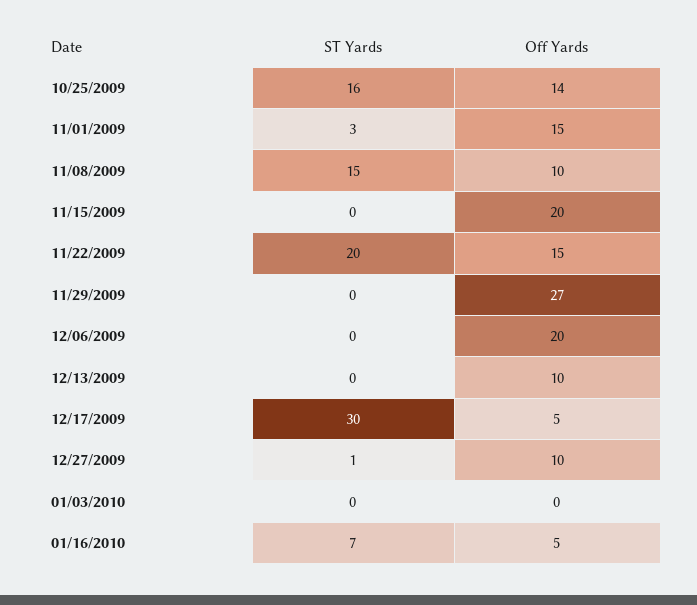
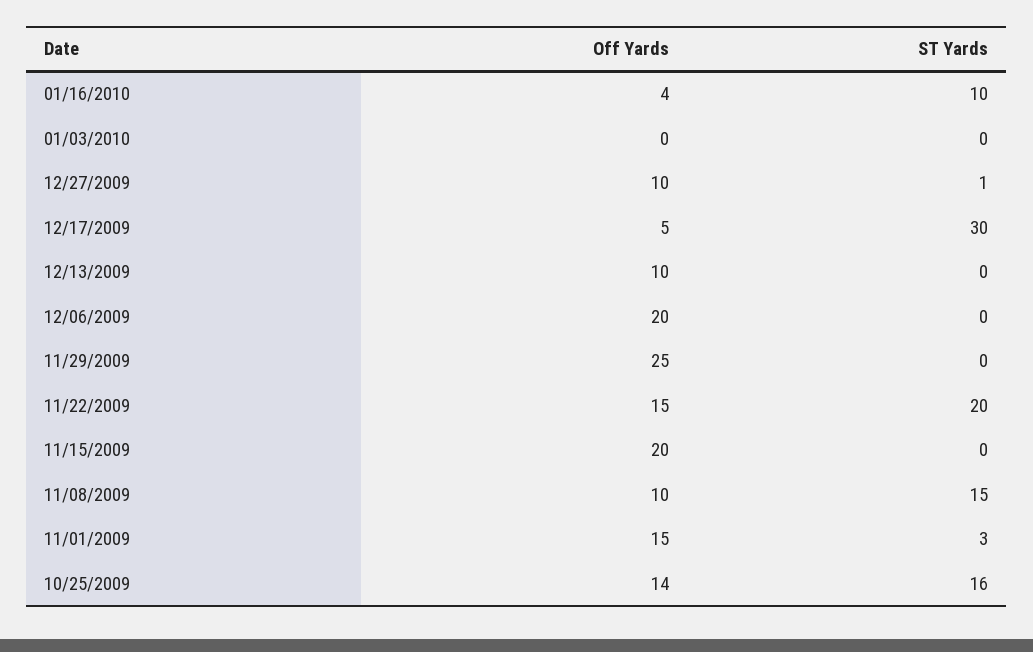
Off Yards, 11/29/2009: 27 -> 25
ST Yards, 01/16/2010: 7 -> 10
Off Yards, 01/16/2010: 5 -> 4

